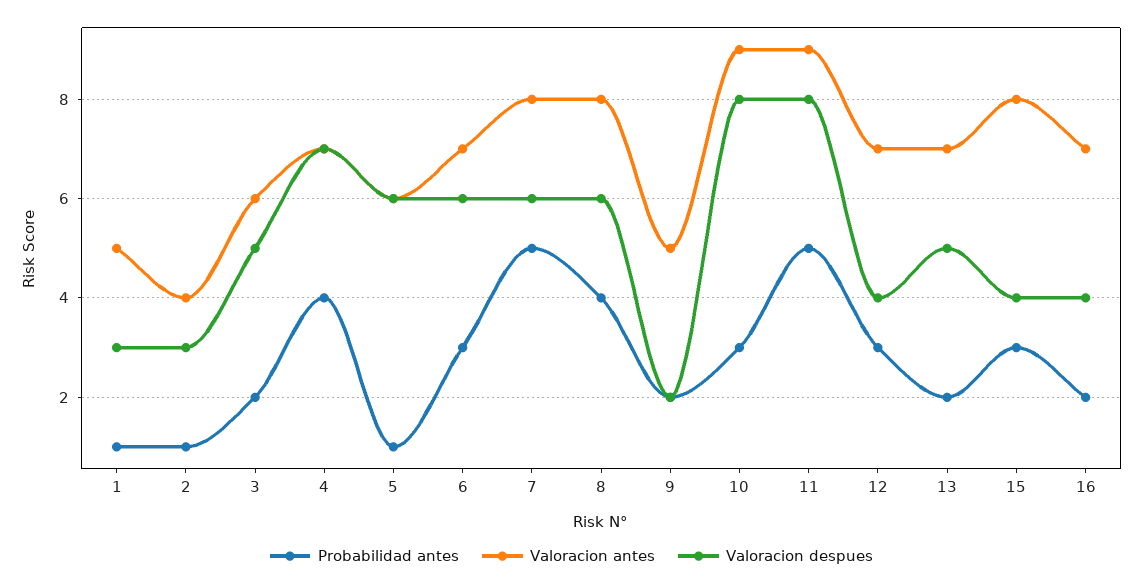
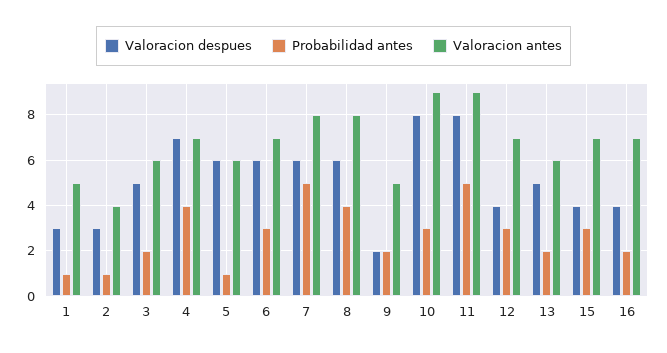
Valoracion antes, 13: 7 -> 6
Valoracion antes, 15: 8 -> 7

